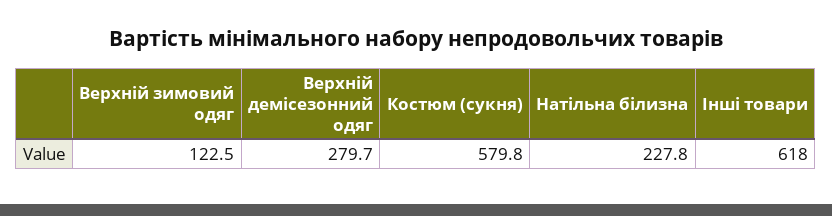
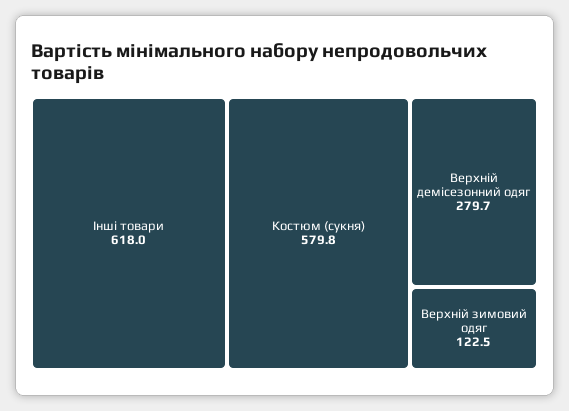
Натільна білизна: 227.8 -> none

